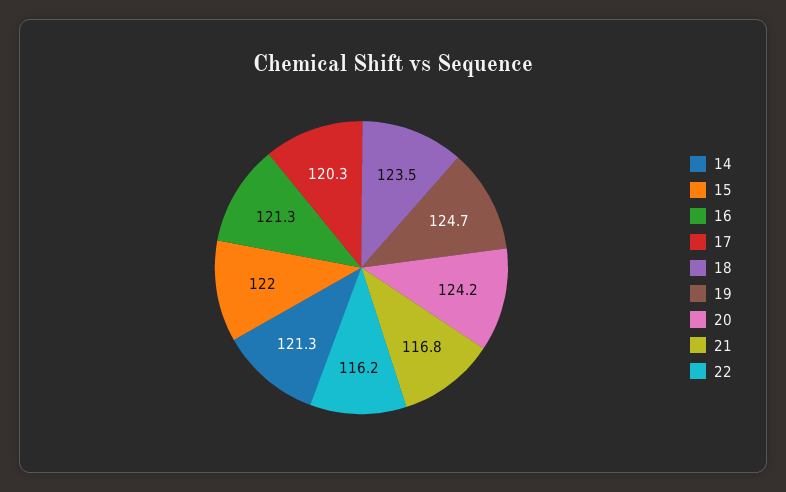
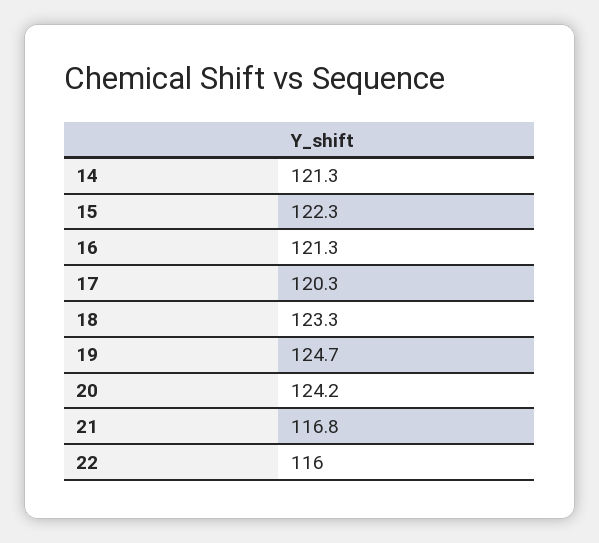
15: 122 -> 122.3
18: 123.5 -> 123.3
22: 116.2 -> 116

